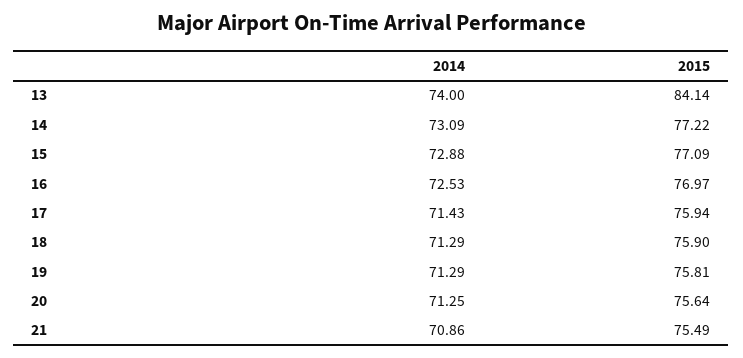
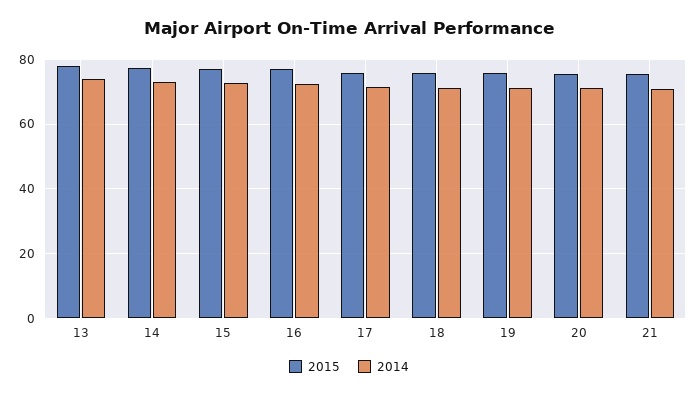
2015, 13: 84.14 -> 78

